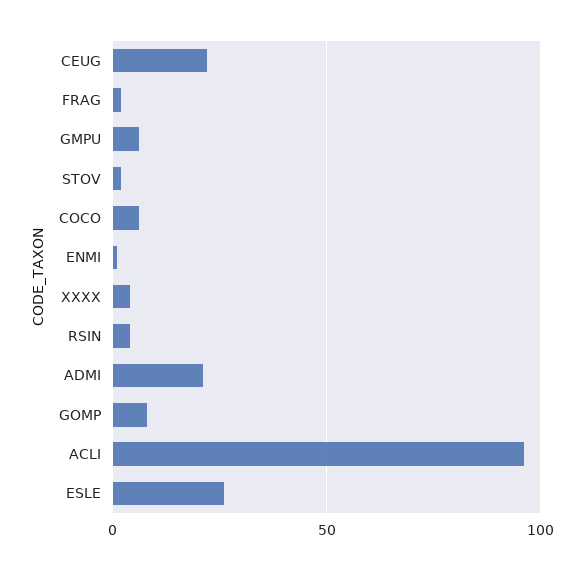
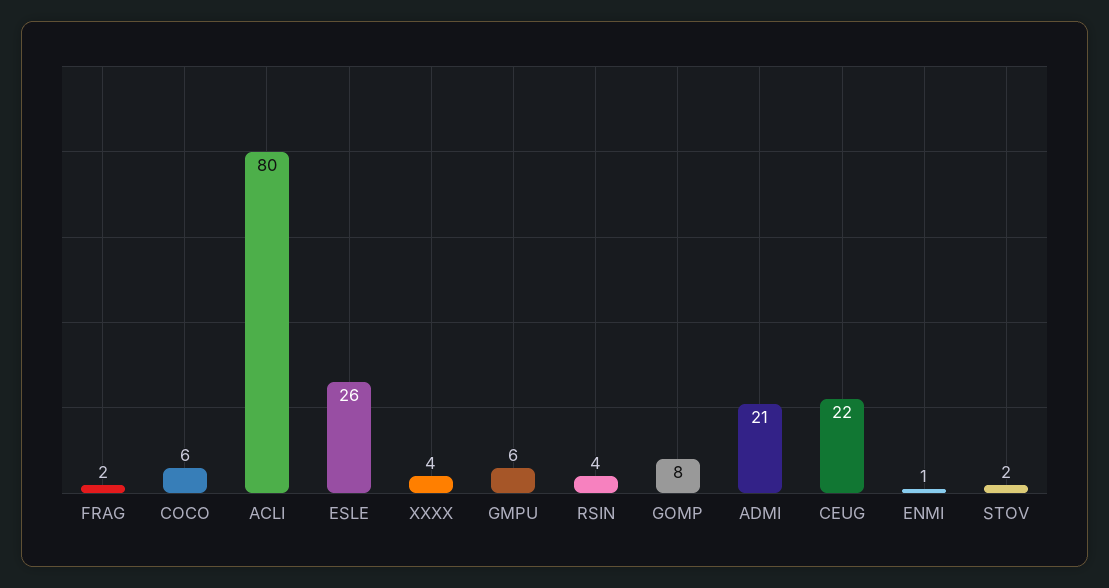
ACLI: 95 -> 80

